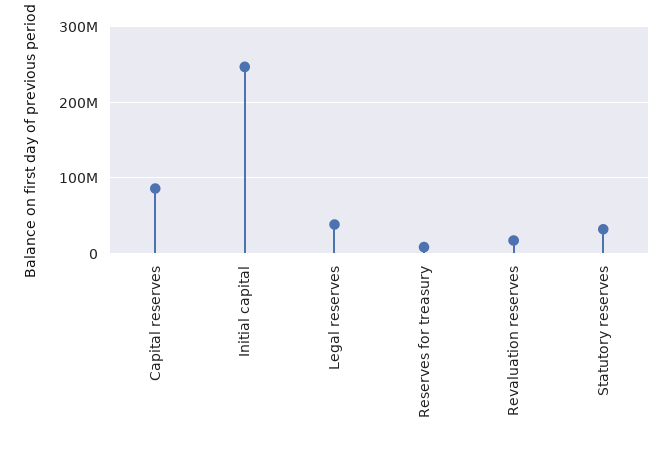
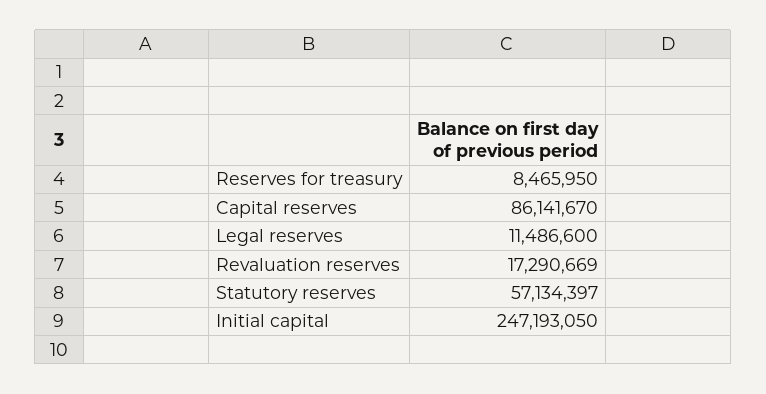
Legal reserves: 40000000 -> 11486600
Statutory reserves: 30000000 -> 57134397

